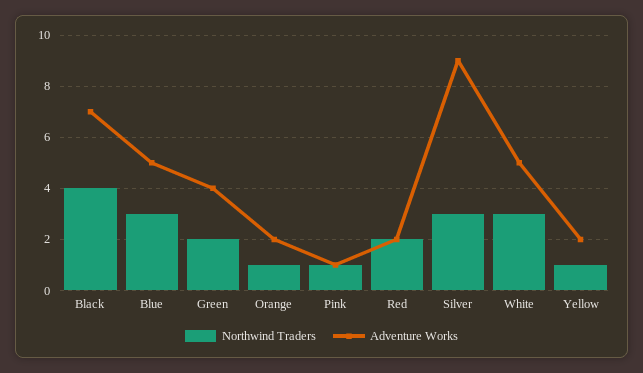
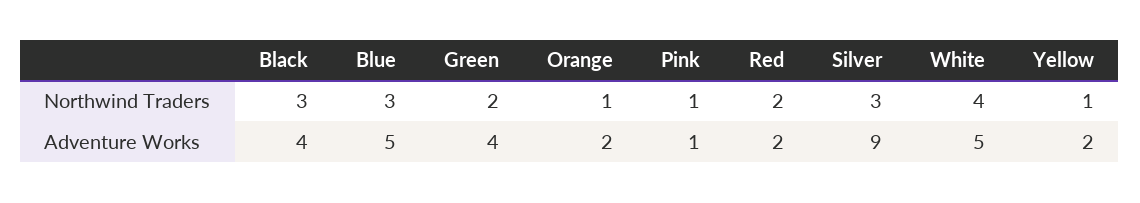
Northwind Traders, Black: 4 -> 3
Adventure Works, Black: 7 -> 4
Northwind Traders, White: 3 -> 4

